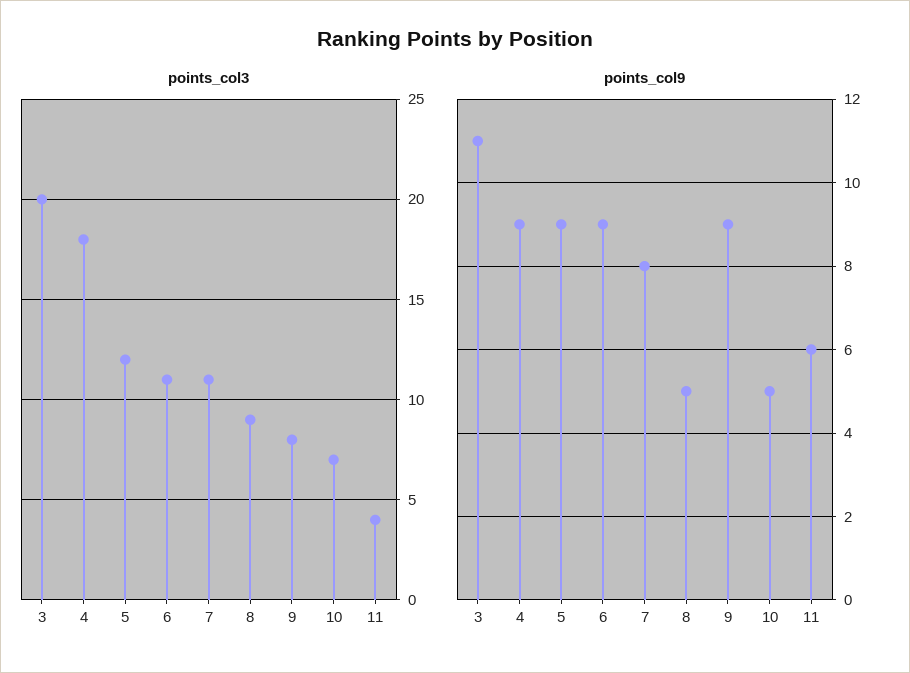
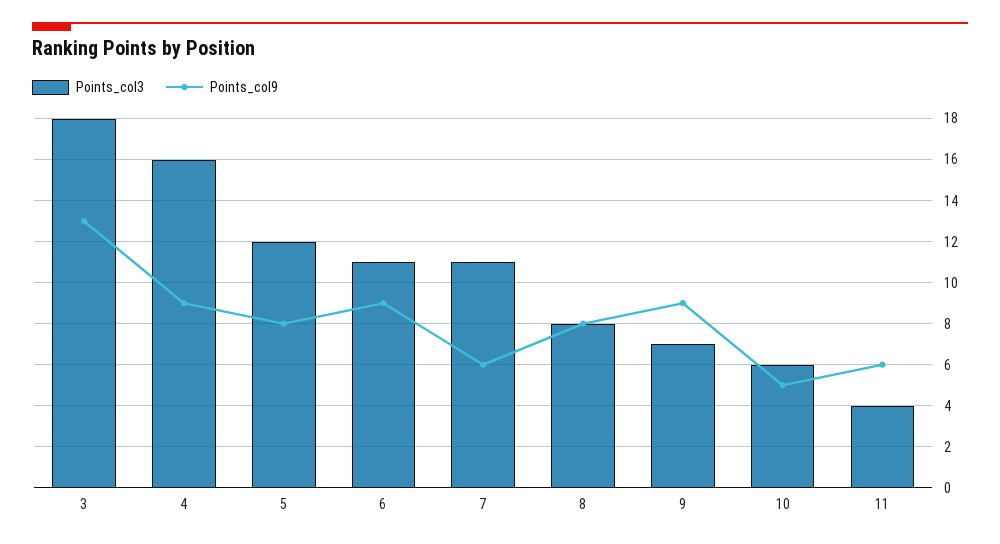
points_col3, 3: 20 -> 18
points_col3, 4: 18 -> 16
points_col3, 8: 9 -> 8
points_col3, 9: 8 -> 7
points_col3, 10: 7 -> 6
points_col9, 3: 11 -> 13
points_col9, 5: 9 -> 8
points_col9, 7: 8 -> 6
points_col9, 8: 5 -> 8

